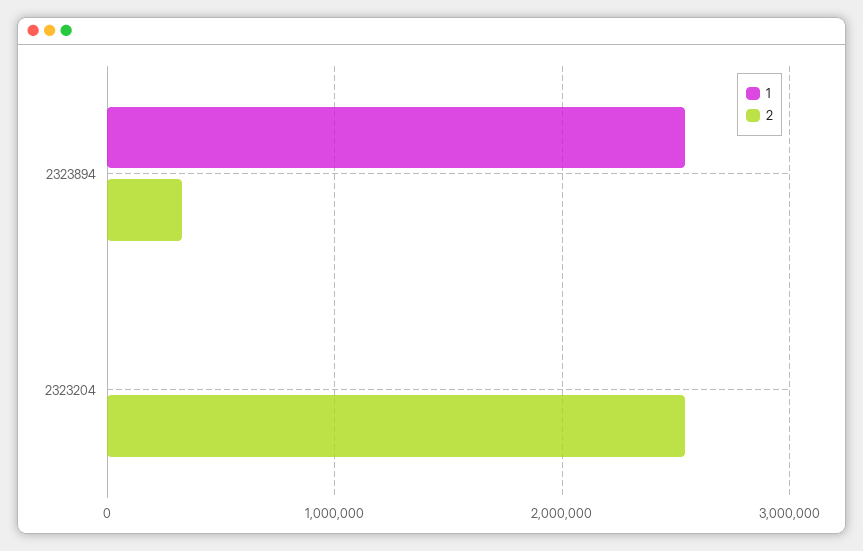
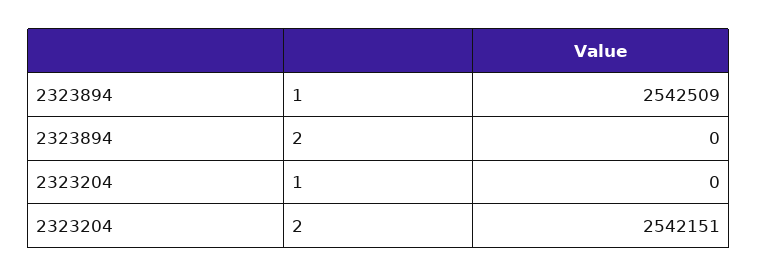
2, 2323894: 300000 -> 0

